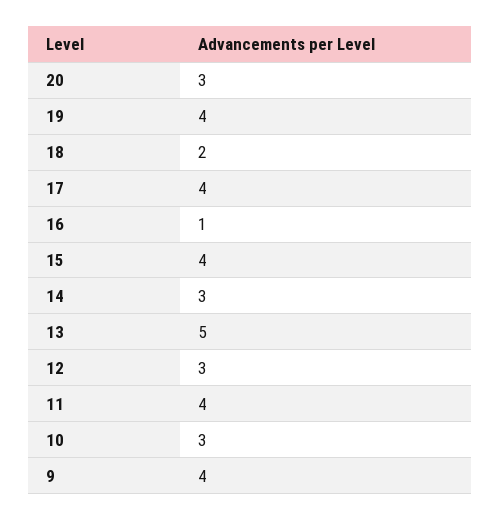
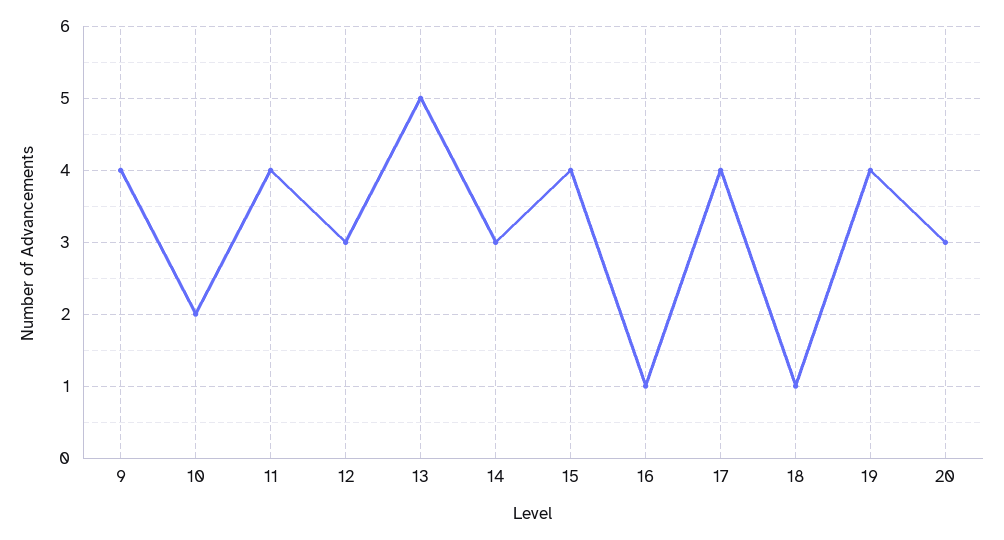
18: 2 -> 1
10: 3 -> 2

